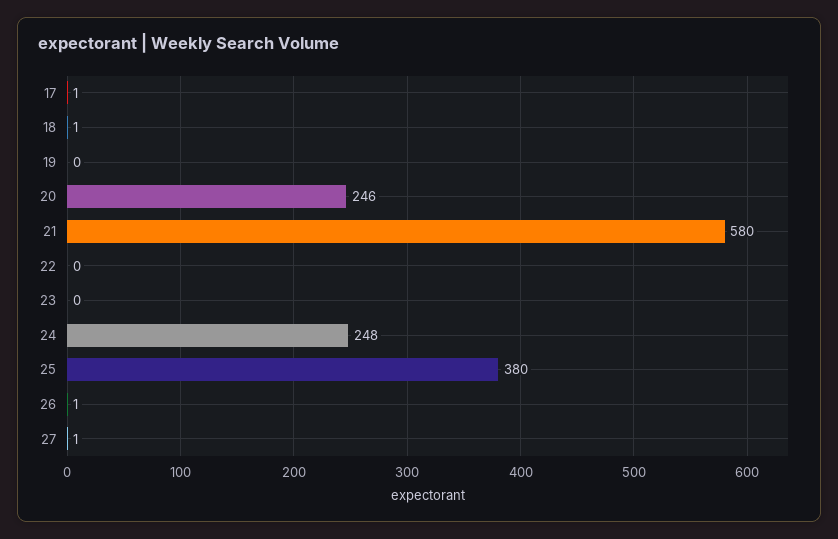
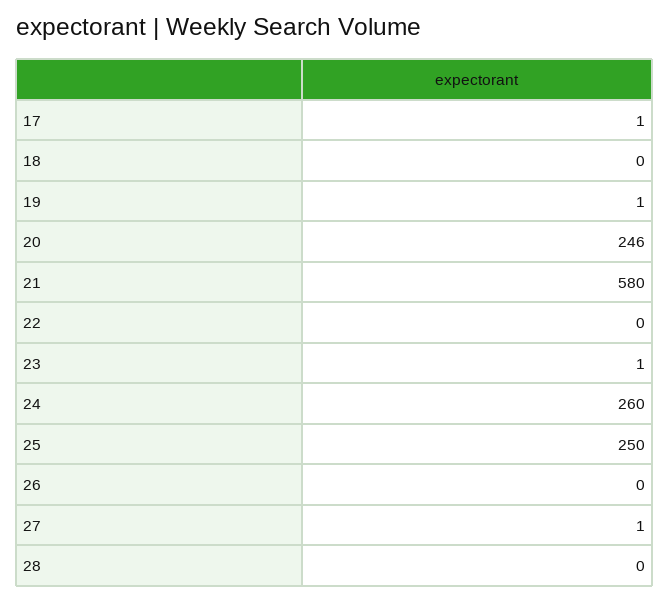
18: 1 -> 0
19: 0 -> 1
23: 0 -> 1
24: 248 -> 260
25: 380 -> 250
26: 1 -> 0
28: none -> 0

